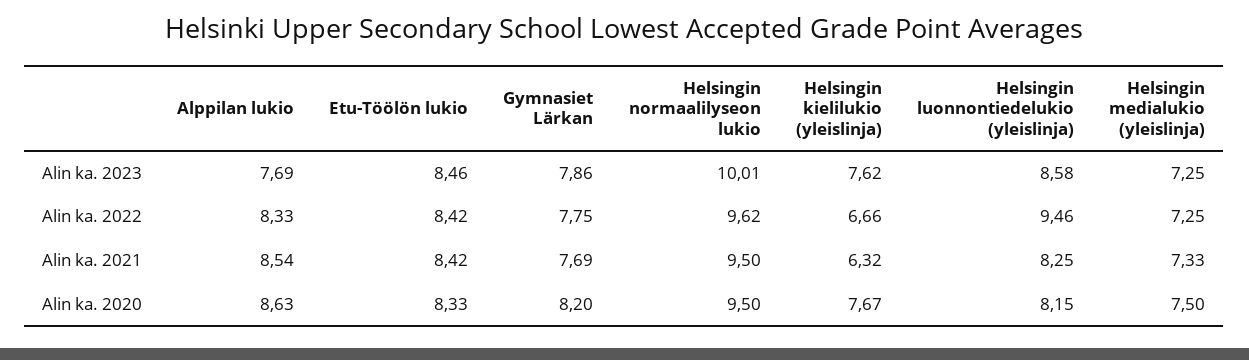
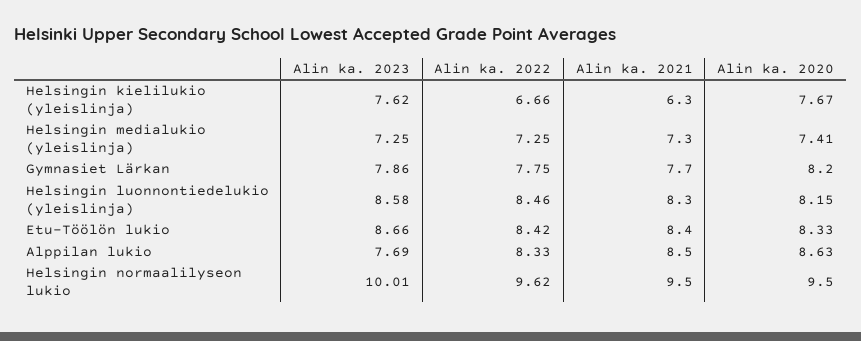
Etu-Töölön lukio, Alin ka. 2023: 8.46 -> 8.66
Helsingin luonnontiedelukio (yleislinja), Alin ka. 2022: 9.46 -> 8.46
Helsingin medialukio (yleislinja), Alin ka. 2020: 7.5 -> 7.41

